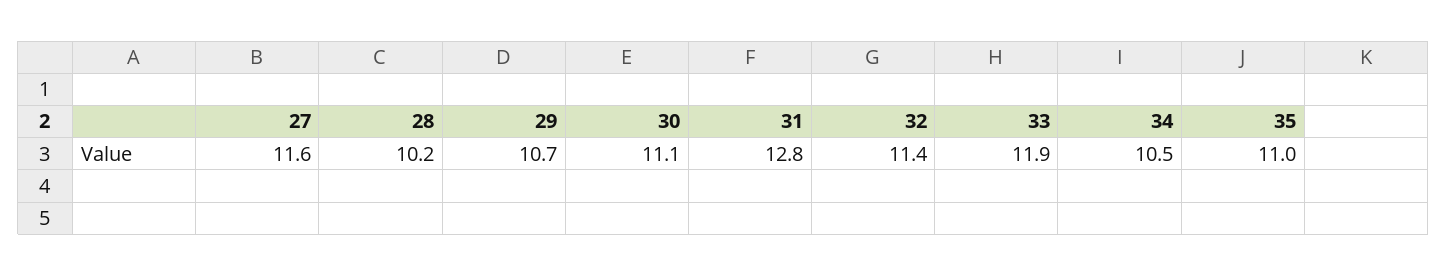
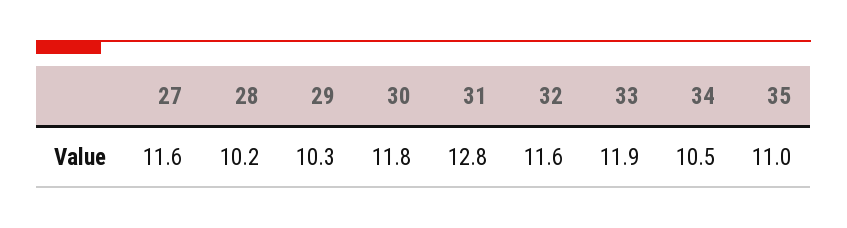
29: 10.7 -> 10.3
30: 11.1 -> 11.8
32: 11.4 -> 11.6

